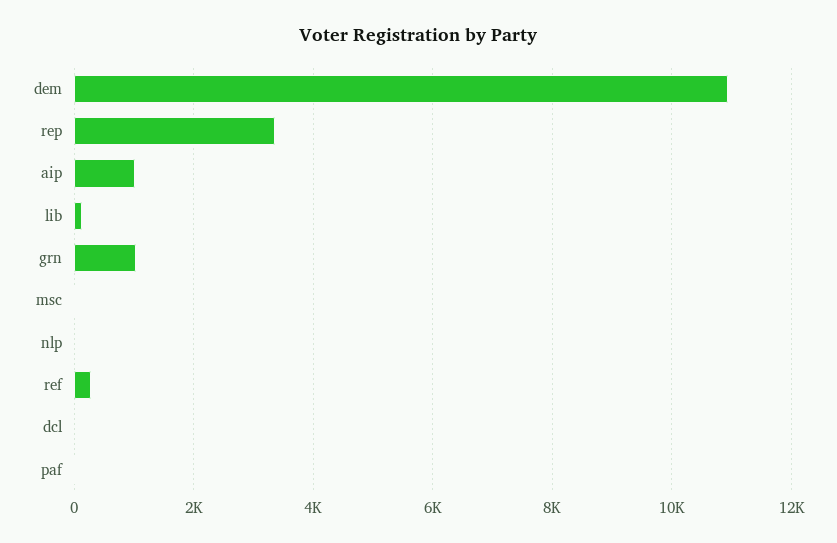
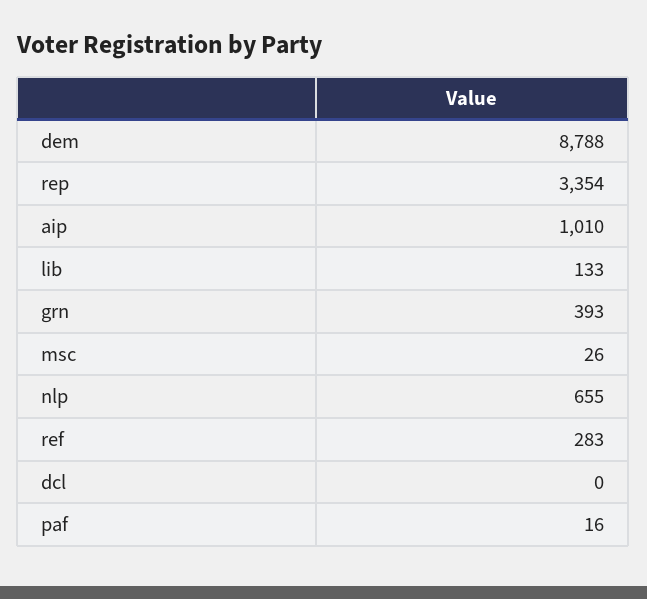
dem: 11000 -> 8788
grn: 1000 -> 393
nlp: 0 -> 655

